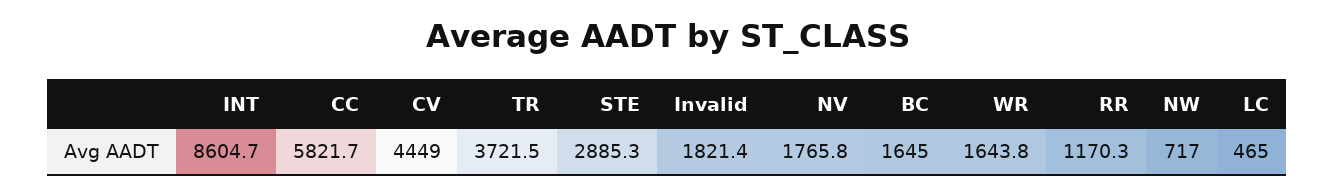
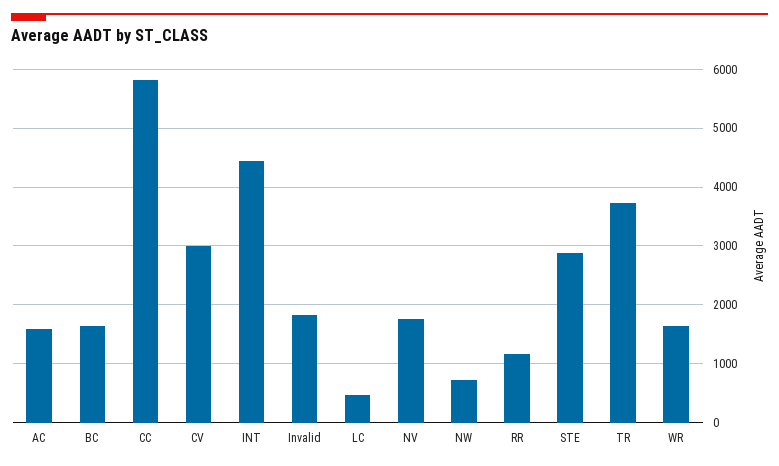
INT: 8604.7 -> 4400
CV: 4449 -> 3000
AC: none -> 1600

